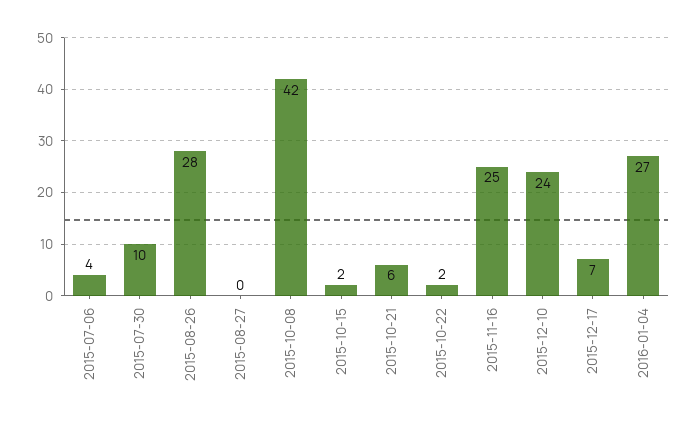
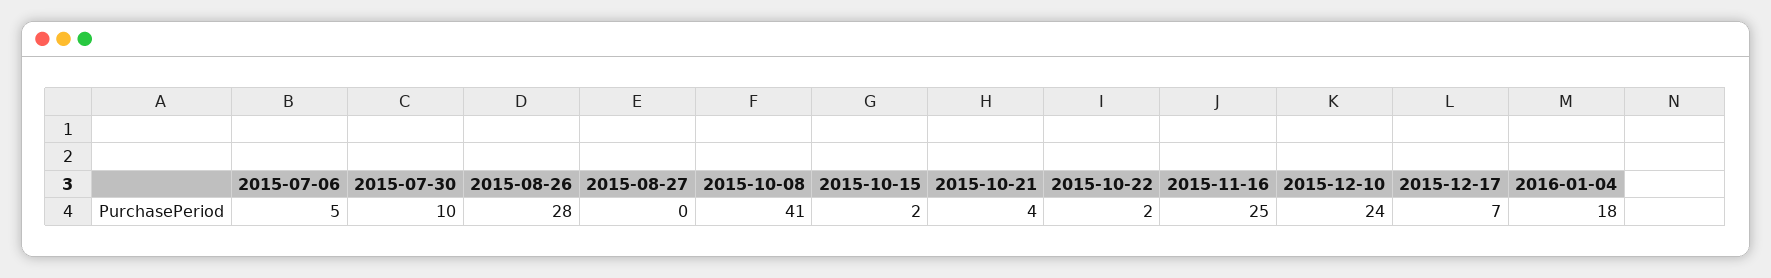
2015-07-06: 4 -> 5
2015-10-08: 42 -> 41
2015-10-21: 6 -> 4
2016-01-04: 27 -> 18

